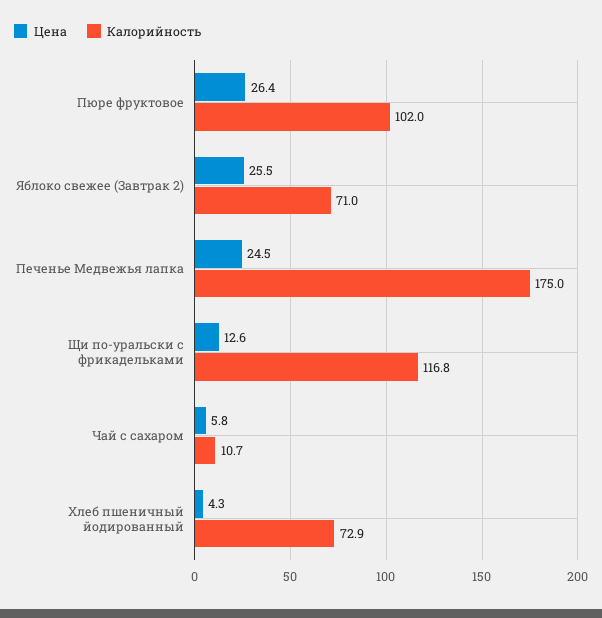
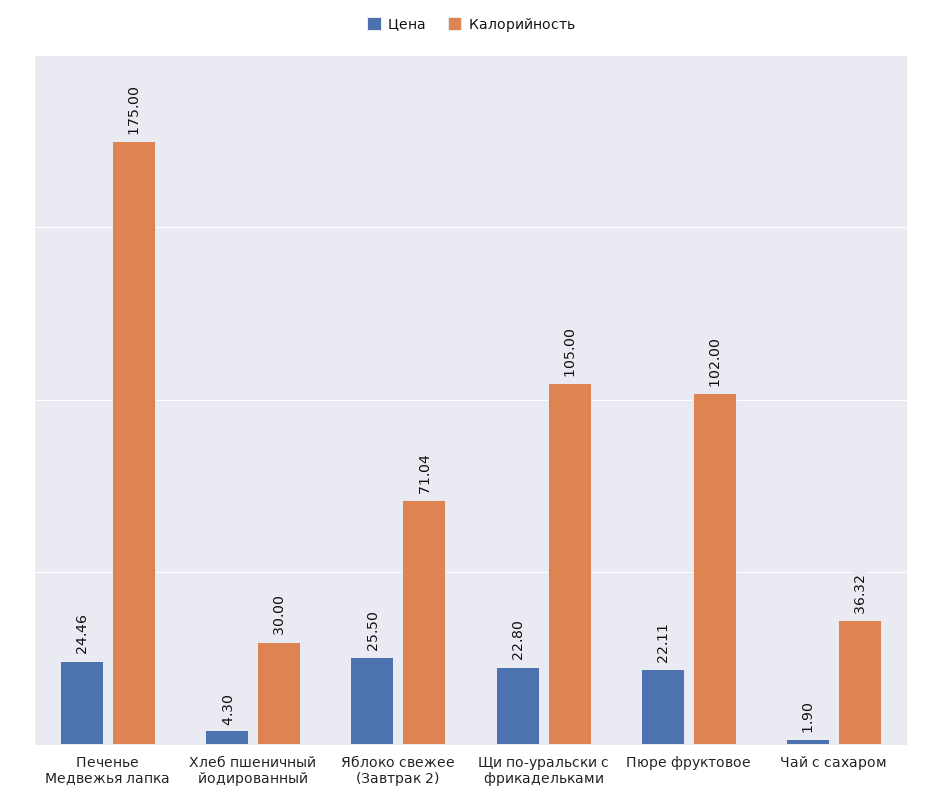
Цена, Пюре фруктовое: 26.4 -> 22.11
Цена, Щи по-уральски с фрикадельками: 12.6 -> 22.8
Калорийность, Щи по-уральски с фрикадельками: 116.8 -> 105
Цена, Чай с сахаром: 5.8 -> 1.9
Калорийность, Чай с сахаром: 10.7 -> 36.32
Калорийность, Хлеб пшеничный йодированный: 72.9 -> 30

